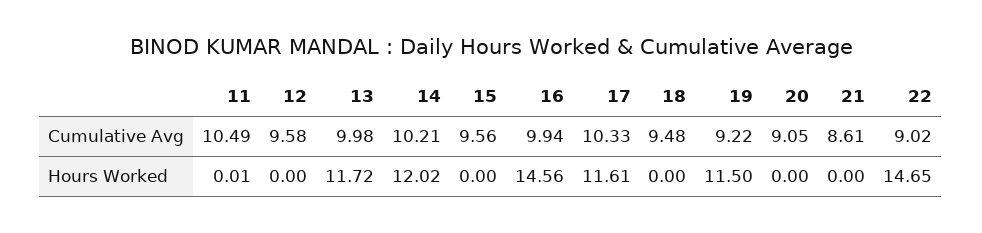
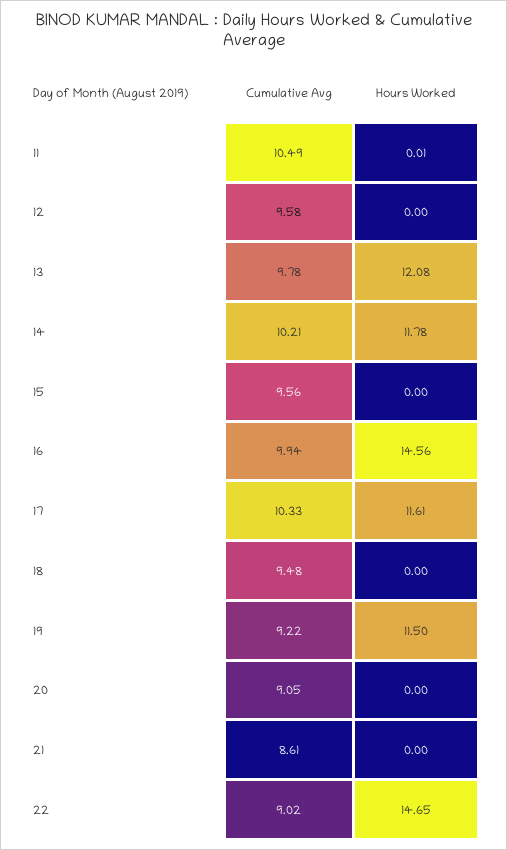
13, Cumulative Avg: 9.98 -> 9.78
13, Hours Worked: 11.72 -> 12.08
14, Hours Worked: 12.02 -> 11.78

